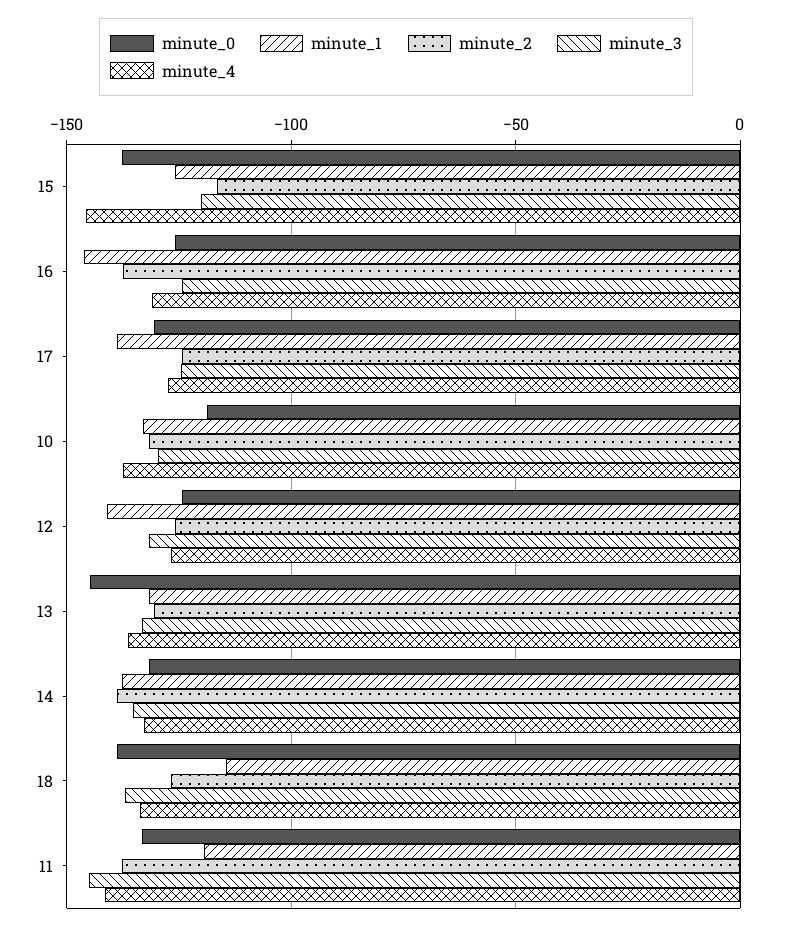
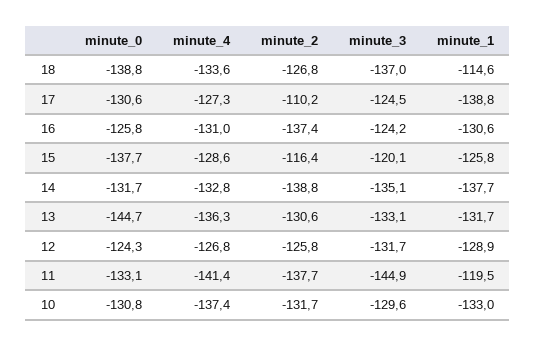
minute_4, 15: -145 -> -128.6
minute_1, 16: -145 -> -130.6
minute_2, 17: -125 -> -110.2
minute_0, 10: -120 -> -130.8
minute_1, 12: -140 -> -128.9

